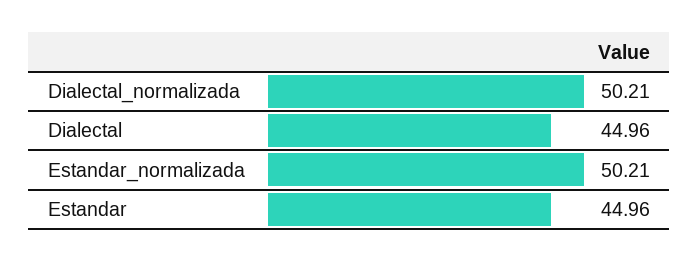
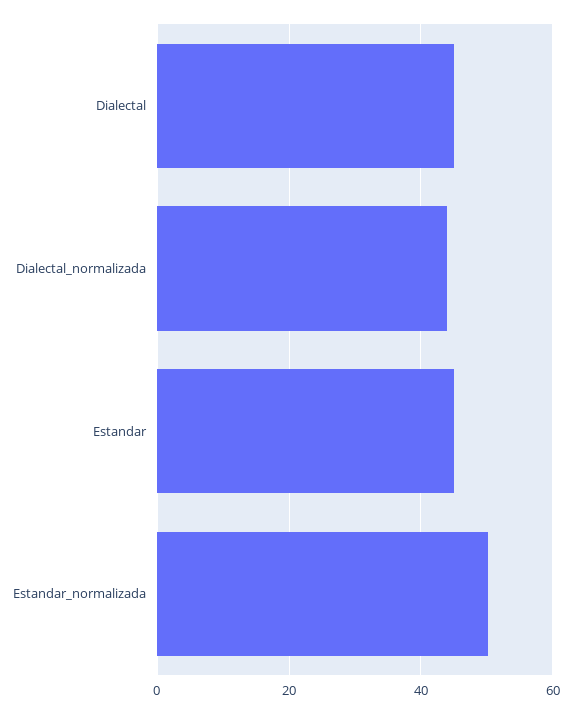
Dialectal_normalizada: 50.21 -> 44

